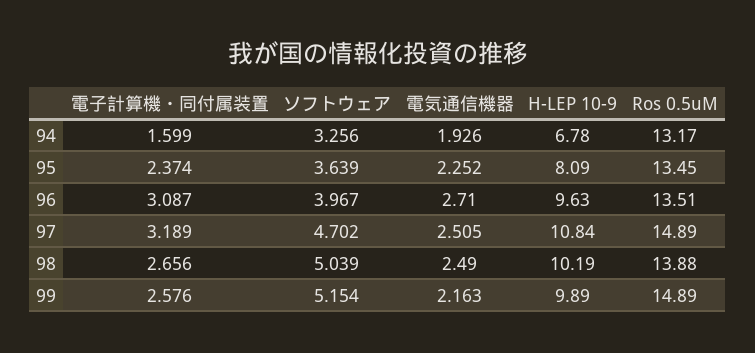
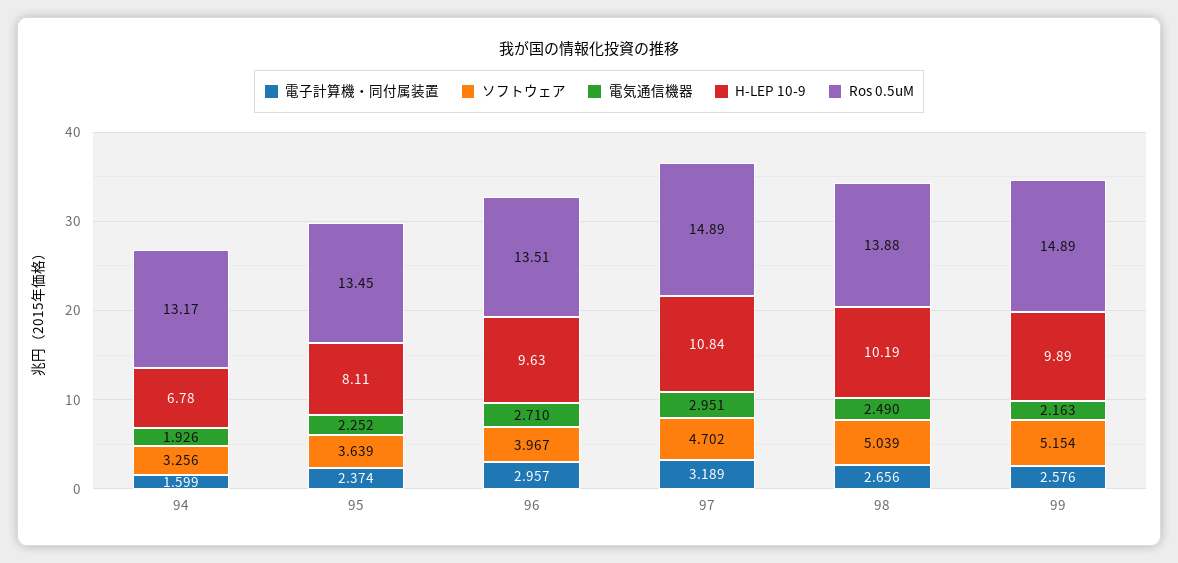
H-LEP 10-9, 95: 8.09 -> 8.11
電子計算機・同付属装置, 96: 3.087 -> 2.957
電気通信機器, 97: 2.505 -> 2.951

